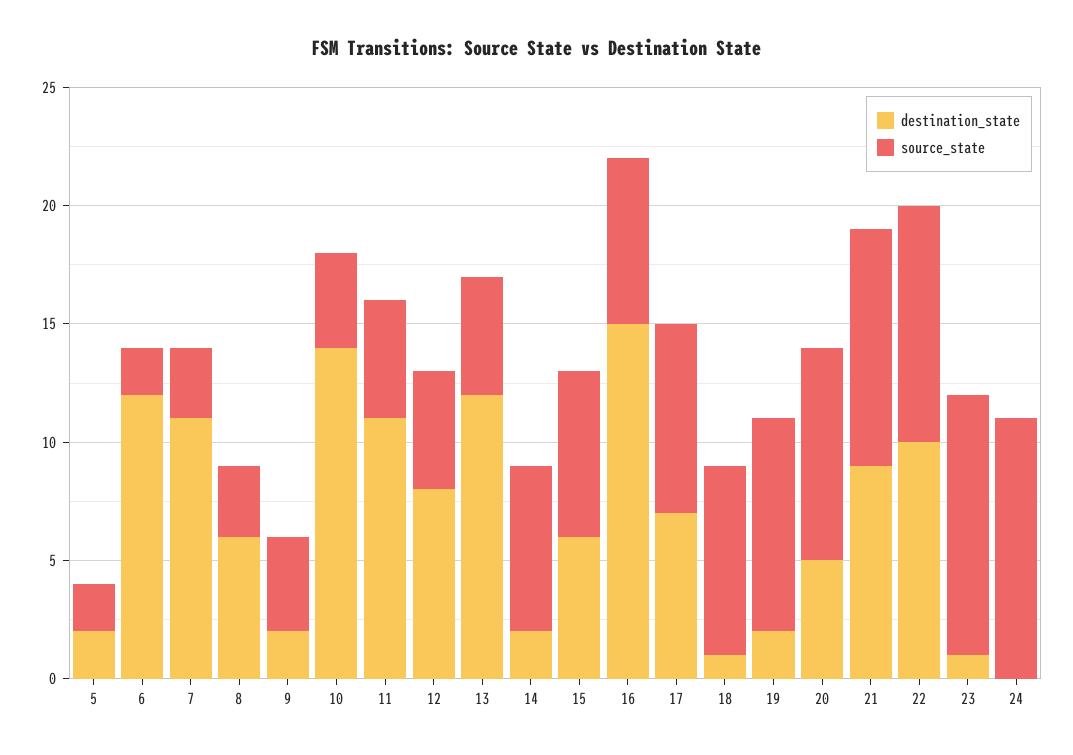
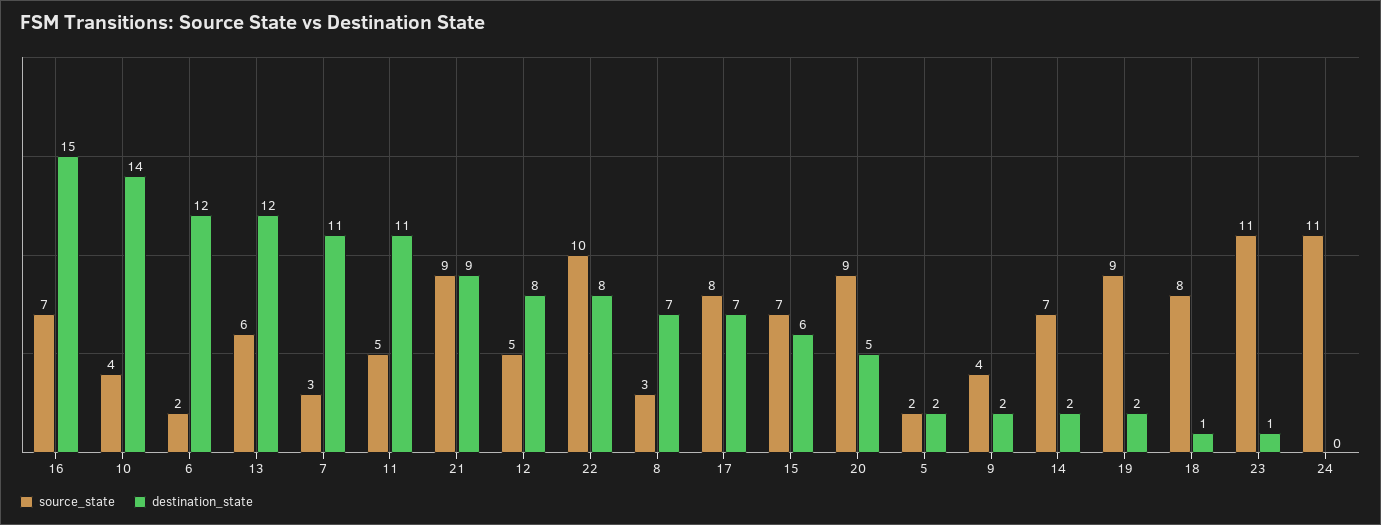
destination_state, 8: 6 -> 7
source_state, 13: 5 -> 6
source_state, 21: 10 -> 9
destination_state, 22: 10 -> 8

